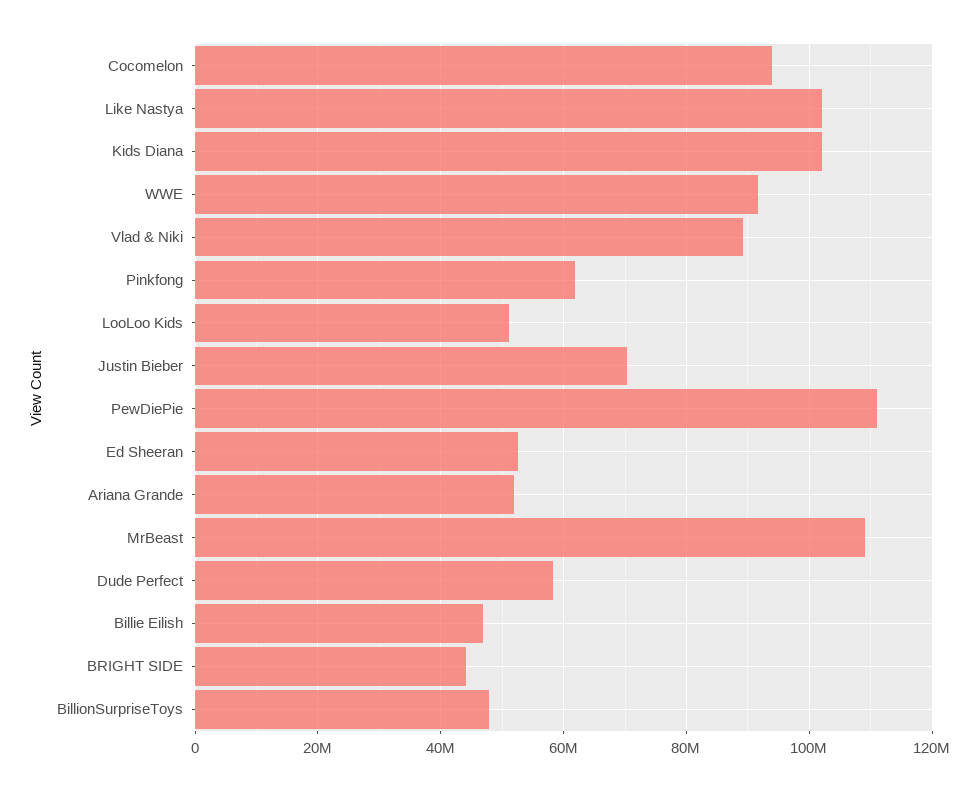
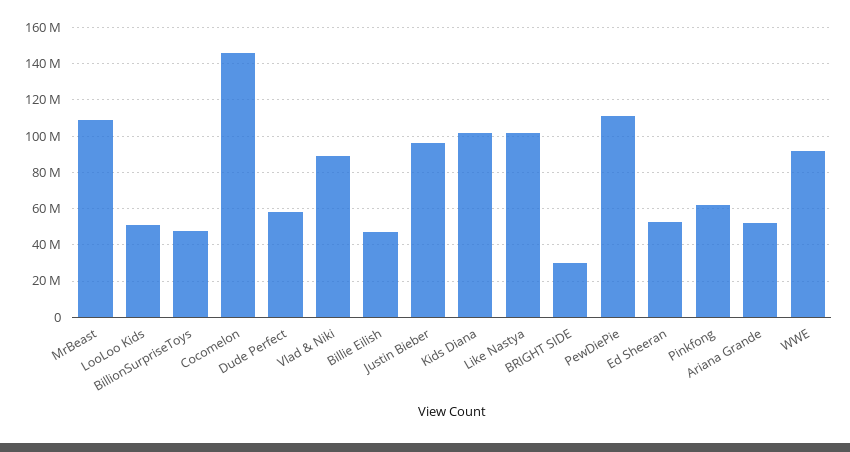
Cocomelon: 94000000 -> 145000000
Justin Bieber: 70000000 -> 95000000
BRIGHT SIDE: 44000000 -> 30000000

